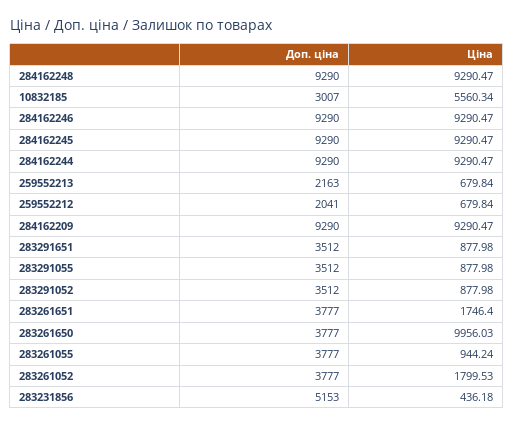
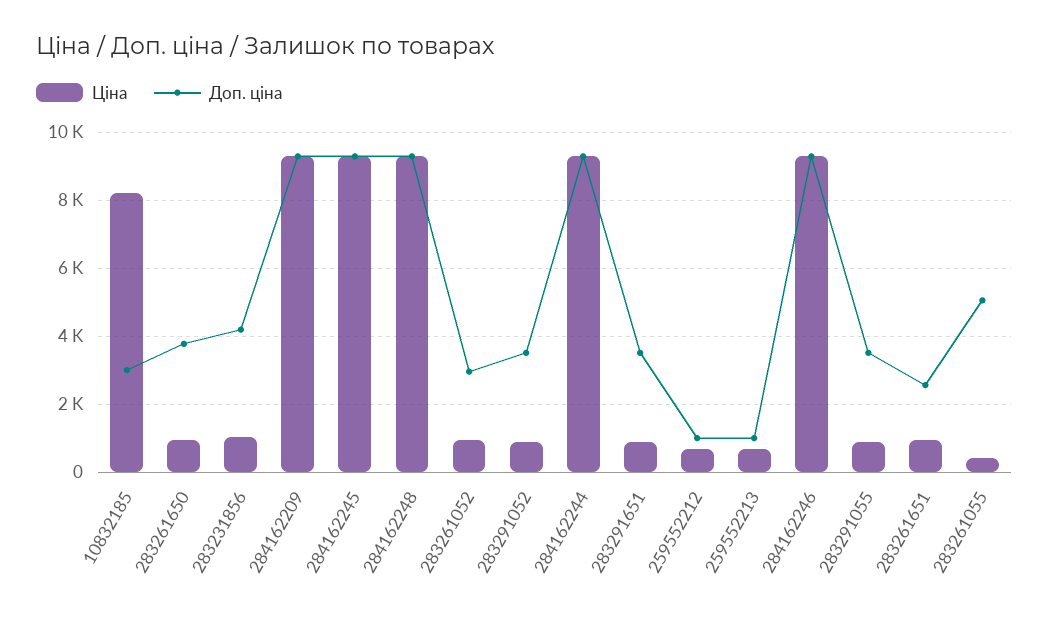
Ціна, 10832185: 5560.34 -> 8200
Доп. ціна, 259552213: 2163 -> 1000
Доп. ціна, 259552212: 2041 -> 1000
Доп. ціна, 283261651: 3777 -> 2600
Ціна, 283261651: 1746.4 -> 1000
Ціна, 283261650: 9956.03 -> 1000
Доп. ціна, 283261055: 3777 -> 5000
Ціна, 283261055: 944.24 -> 400
Доп. ціна, 283261052: 3777 -> 3000
Ціна, 283261052: 1799.53 -> 1000
Доп. ціна, 283231856: 5153 -> 4200
Ціна, 283231856: 436.18 -> 1000

